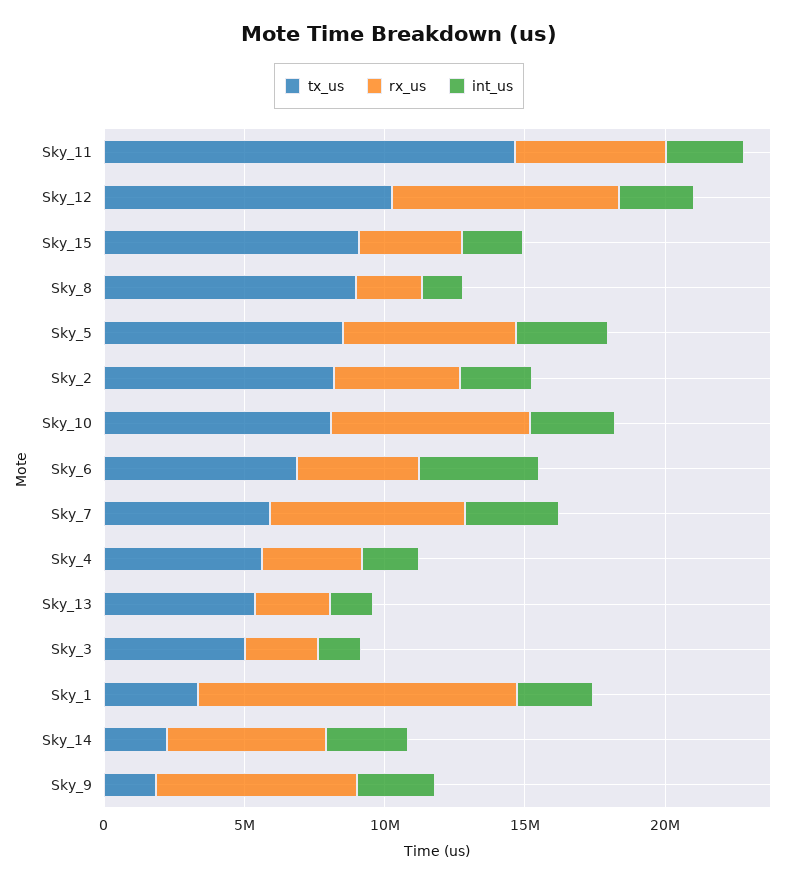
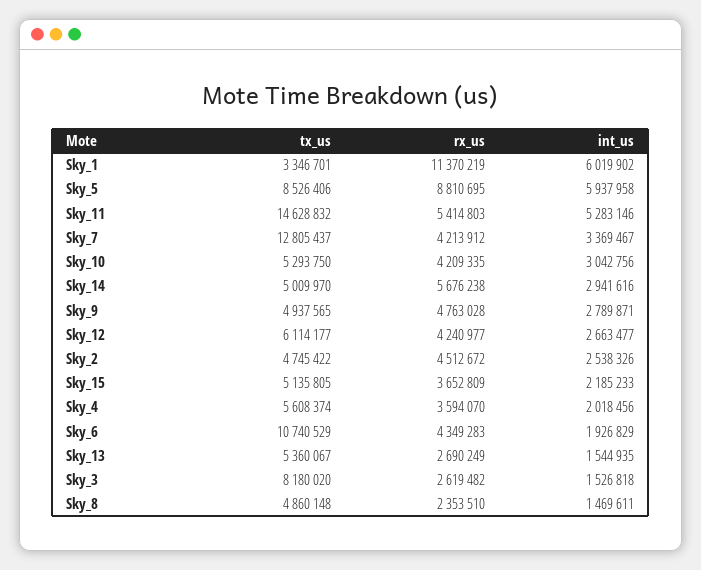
int_us, Sky_11: 3000000 -> 5283146
tx_us, Sky_12: 10000000 -> 6114177
rx_us, Sky_12: 8000000 -> 4240977
tx_us, Sky_15: 9000000 -> 5135805
tx_us, Sky_8: 9000000 -> 4860148
rx_us, Sky_5: 6000000 -> 8810695
int_us, Sky_5: 3000000 -> 5937958
tx_us, Sky_2: 8000000 -> 4745422
tx_us, Sky_10: 8000000 -> 5293750
rx_us, Sky_10: 7000000 -> 4209335
tx_us, Sky_6: 7000000 -> 10740529
int_us, Sky_6: 4000000 -> 1926829
tx_us, Sky_7: 6000000 -> 12805437
rx_us, Sky_7: 7000000 -> 4213912
tx_us, Sky_3: 5000000 -> 8180020
int_us, Sky_1: 3000000 -> 6019902
tx_us, Sky_14: 2000000 -> 5009970
tx_us, Sky_9: 2000000 -> 4937565
rx_us, Sky_9: 7000000 -> 4763028

